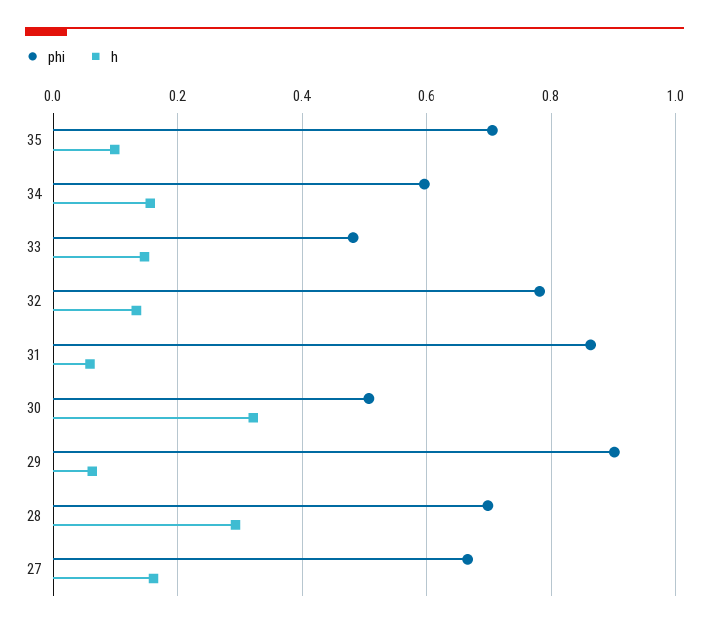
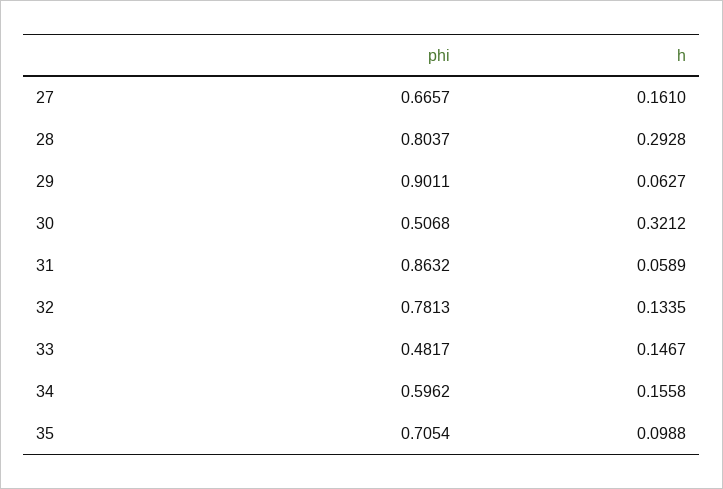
phi, 28: 0.7 -> 0.8037

